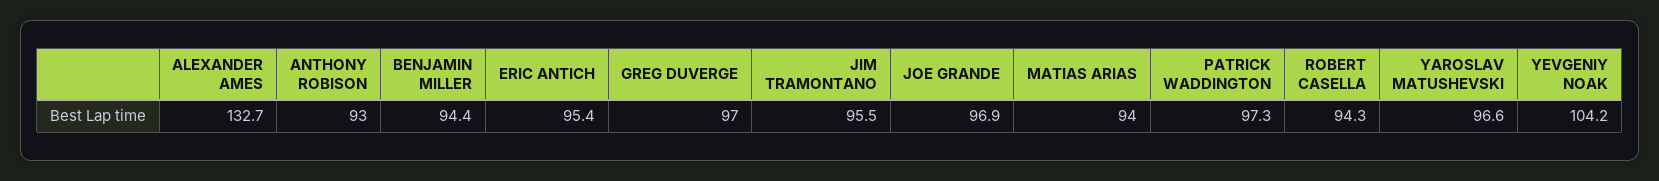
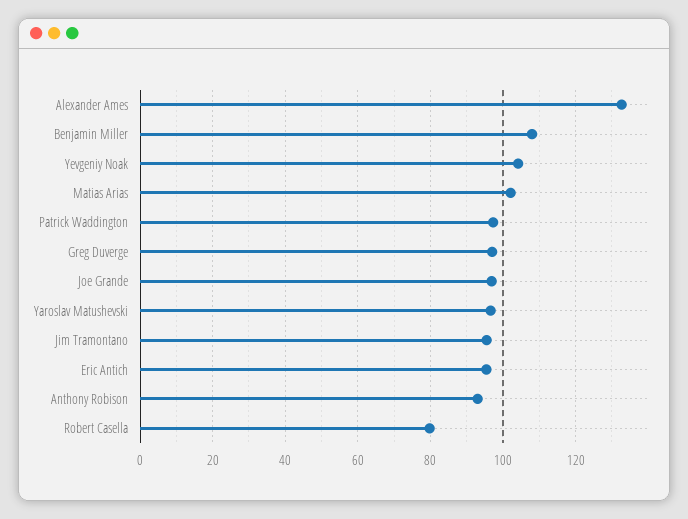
BENJAMIN MILLER: 94.4 -> 108
MATIAS ARIAS: 94 -> 102
ROBERT CASELLA: 94.3 -> 80

